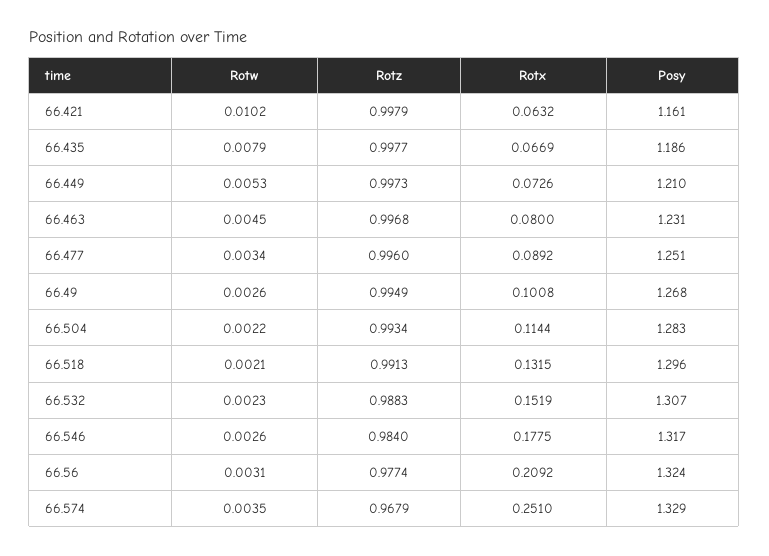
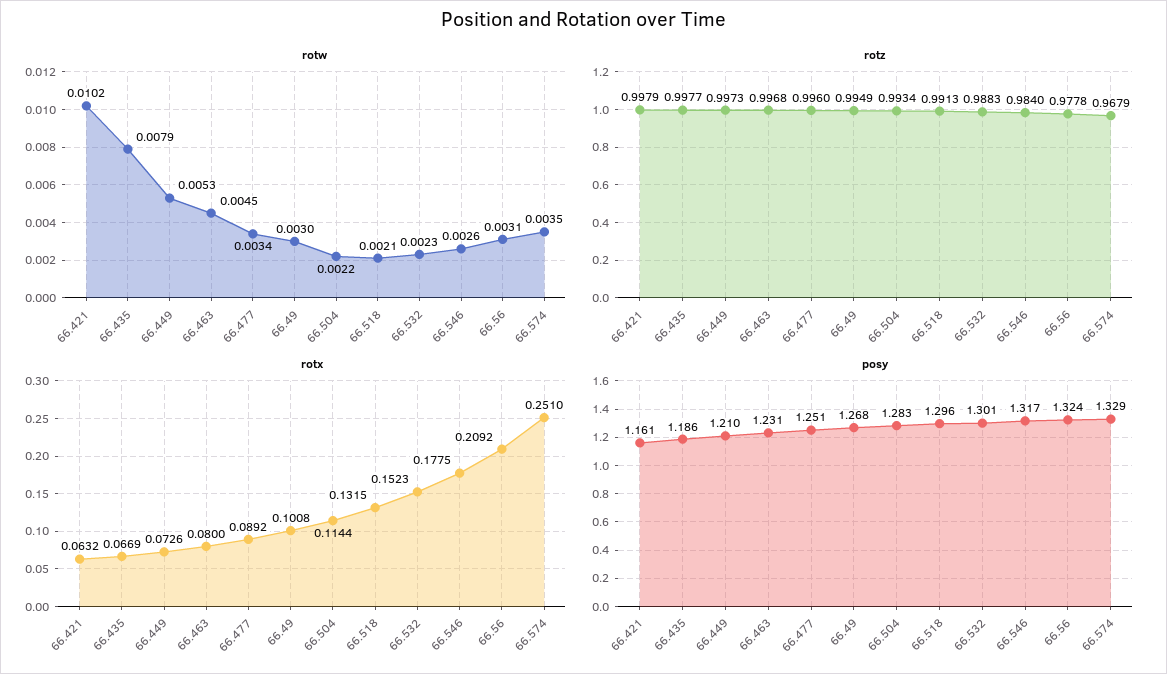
Rotw, 66.49: 0.0026 -> 0.003
Rotx, 66.532: 0.1519 -> 0.1523
Posy, 66.532: 1.307 -> 1.301
Rotz, 66.56: 0.9774 -> 0.9778

